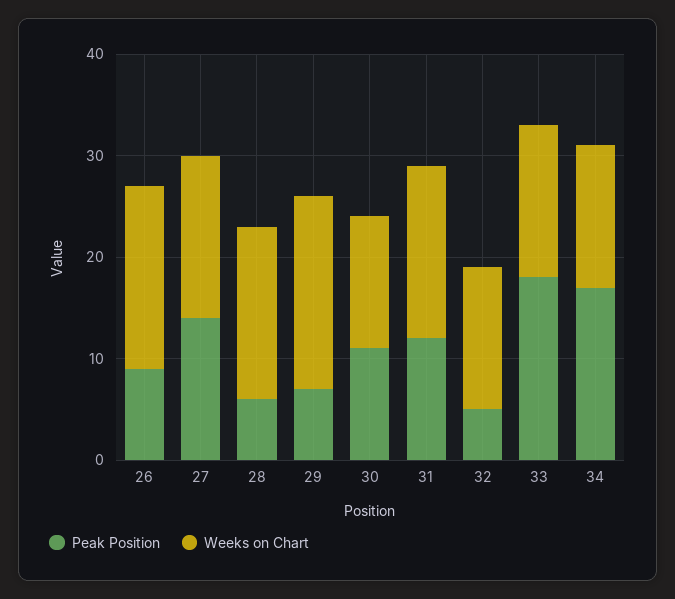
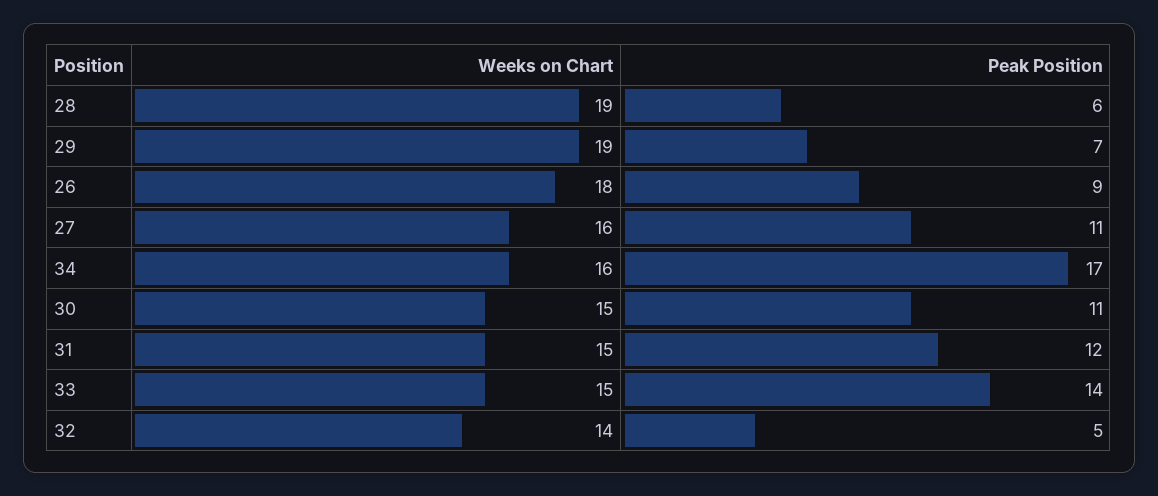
Peak Position, 27: 14 -> 11
Weeks on Chart, 28: 17 -> 19
Weeks on Chart, 30: 13 -> 15
Weeks on Chart, 31: 17 -> 15
Peak Position, 33: 18 -> 14
Weeks on Chart, 34: 14 -> 16

